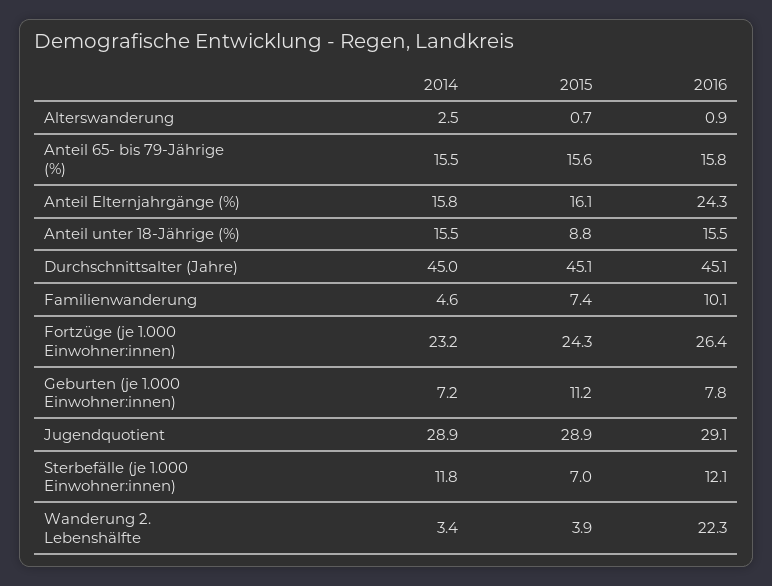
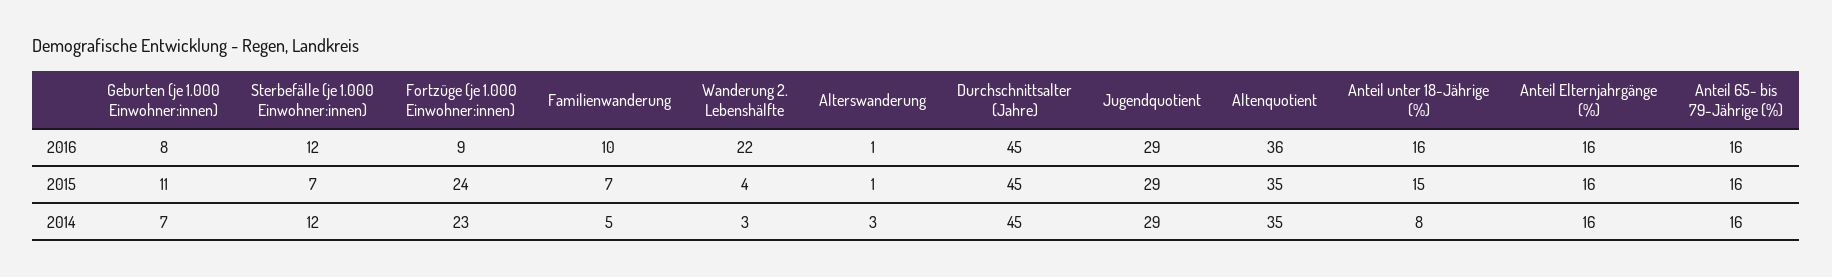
2016, Anteil Elternjahrgänge (%): 24.3 -> 16
2014, Anteil unter 18-Jährige (%): 15.5 -> 8
2015, Anteil unter 18-Jährige (%): 8.8 -> 15
2016, Fortzüge (je 1.000 Einwohner:innen): 26.4 -> 9
2016, Altenquotient: none -> 36
2015, Altenquotient: none -> 35
2014, Altenquotient: none -> 35

